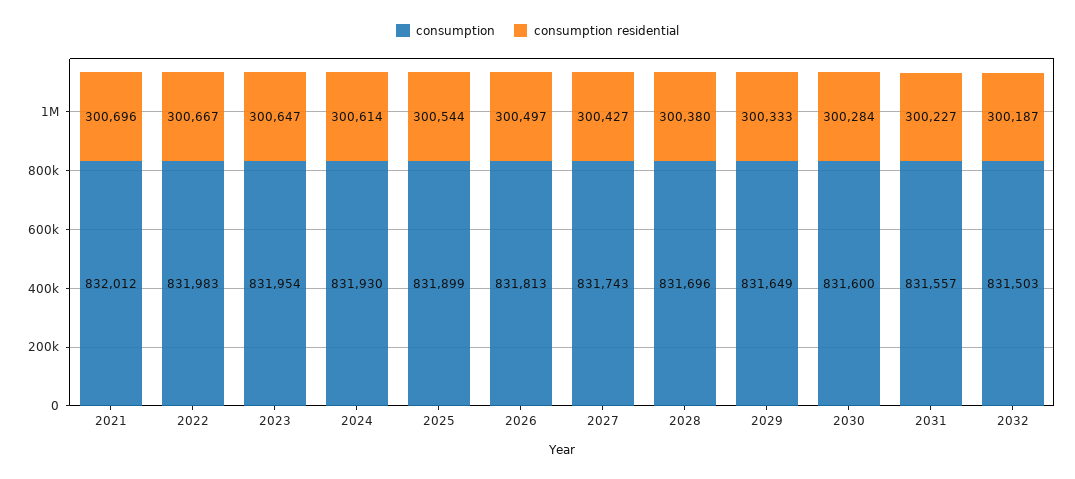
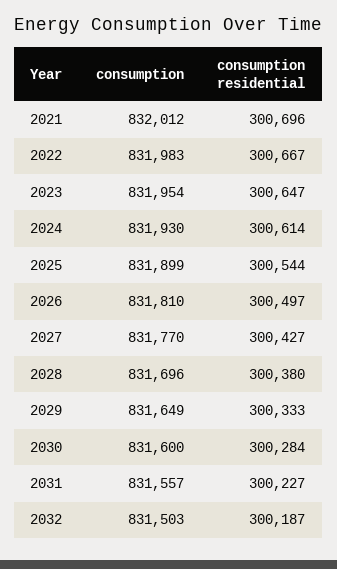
consumption, 2026: 831813 -> 831810
consumption, 2027: 831743 -> 831770

